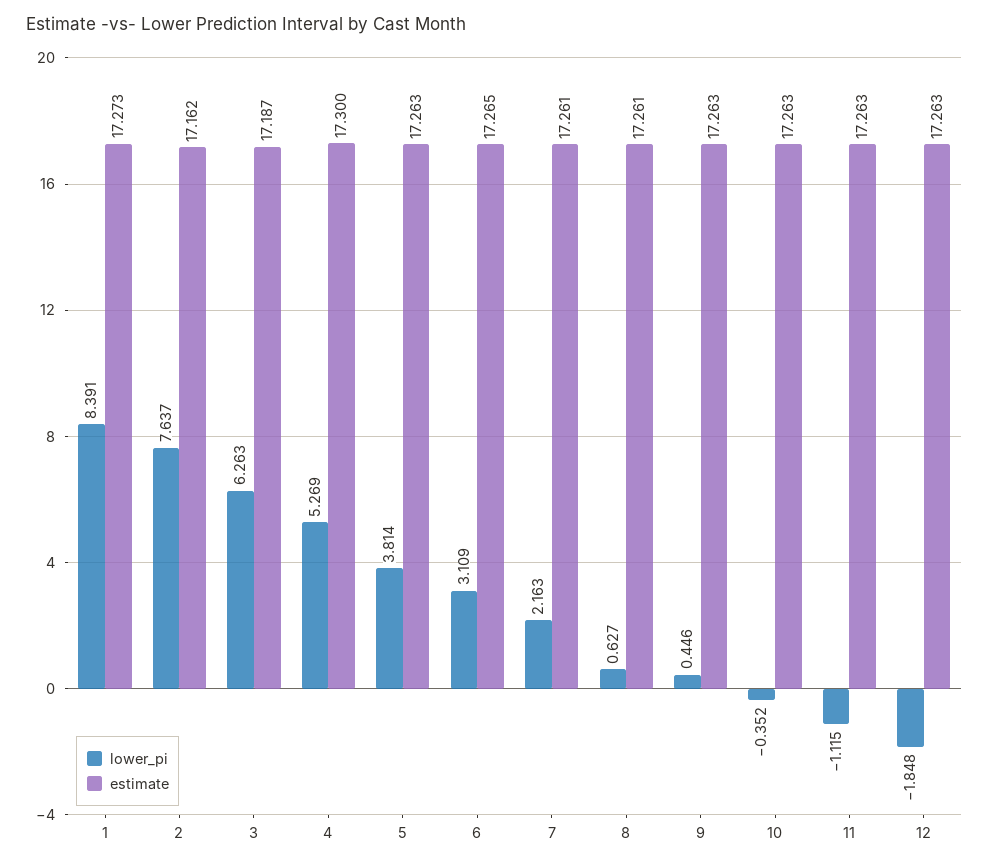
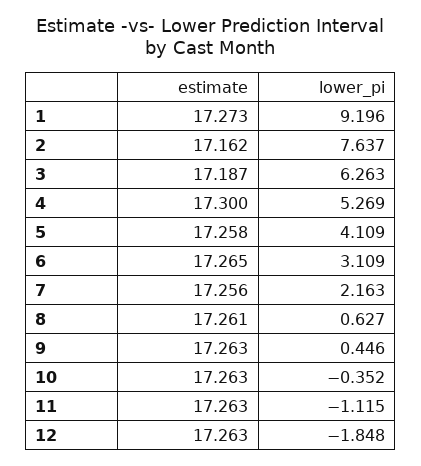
lower_pi, 1: 8.391 -> 9.196
lower_pi, 5: 3.814 -> 4.109
estimate, 5: 17.263 -> 17.258
estimate, 7: 17.261 -> 17.256

